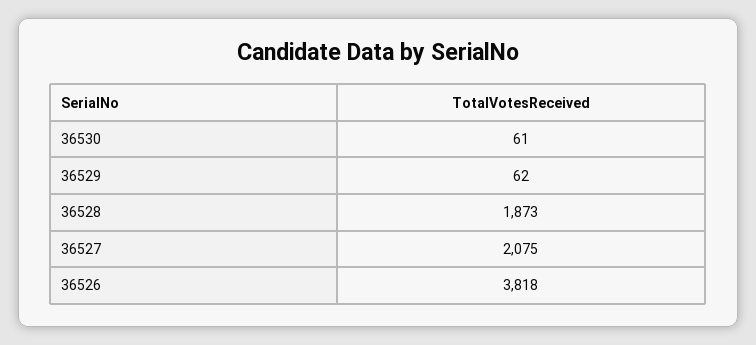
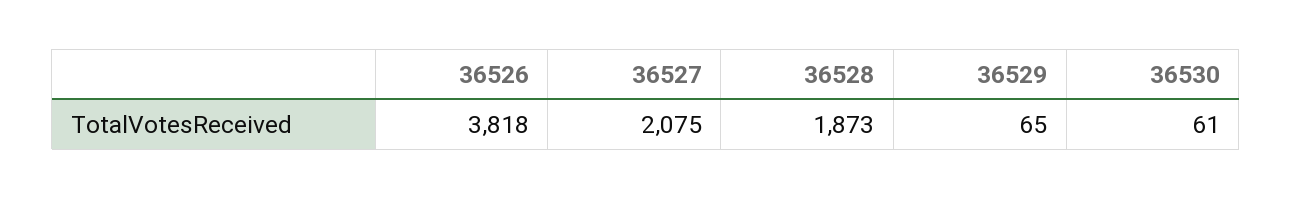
36529: 62 -> 65

